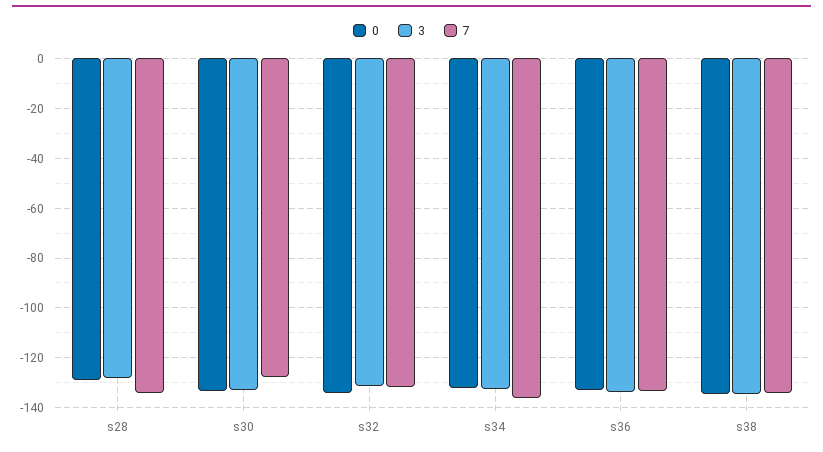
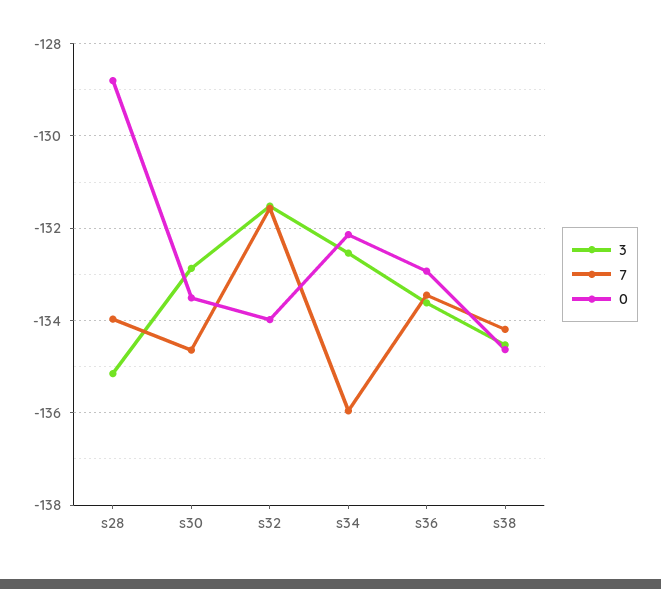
3, s28: -127.5 -> -135.2
7, s30: -127.5 -> -134.6

